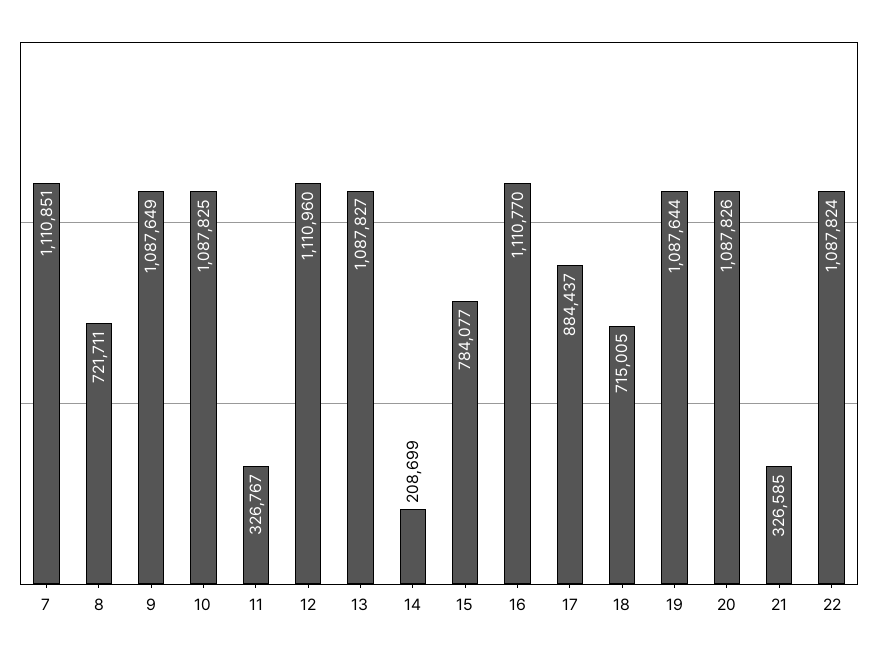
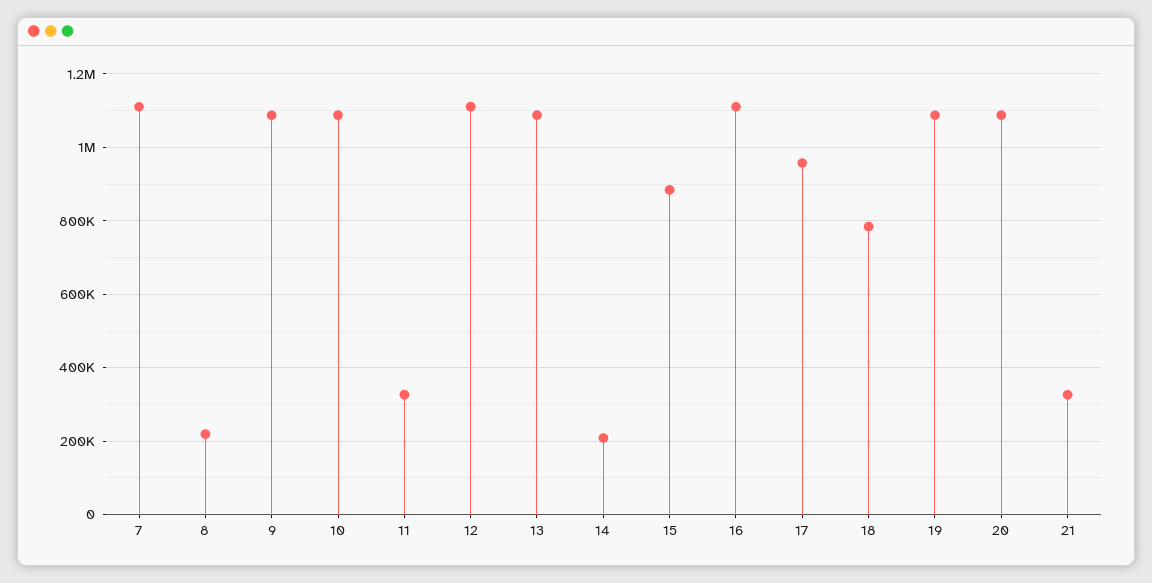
8: 721711 -> 220000
15: 784077 -> 880000
17: 884437 -> 960000
18: 715005 -> 780000
22: 1087824 -> none

